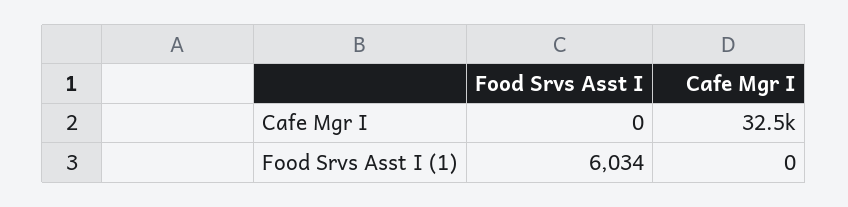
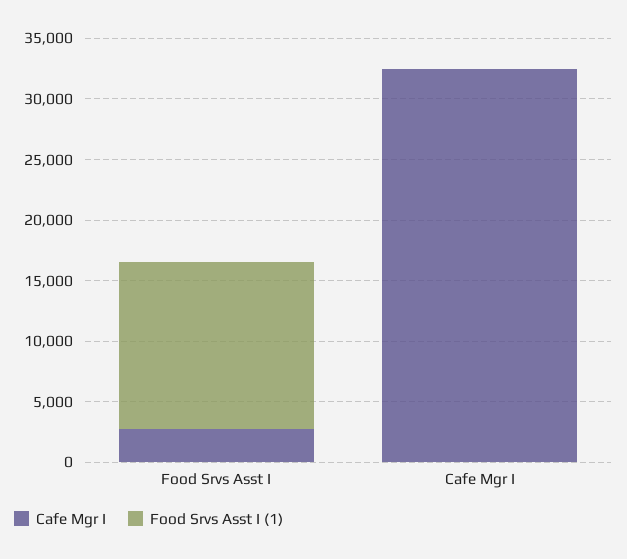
Cafe Mgr I, Food Srvs Asst I: 0 -> 3000
Food Srvs Asst I (1), Food Srvs Asst I: 6034 -> 14000

